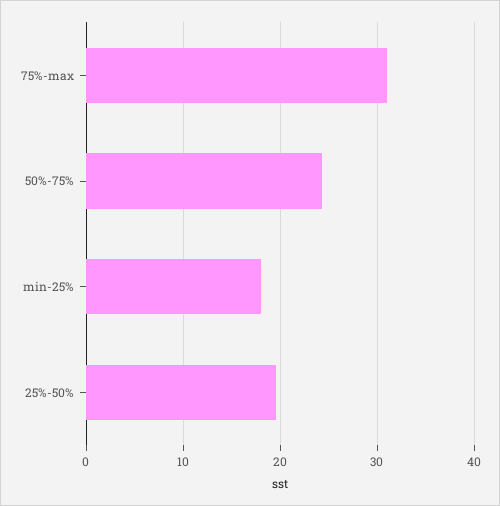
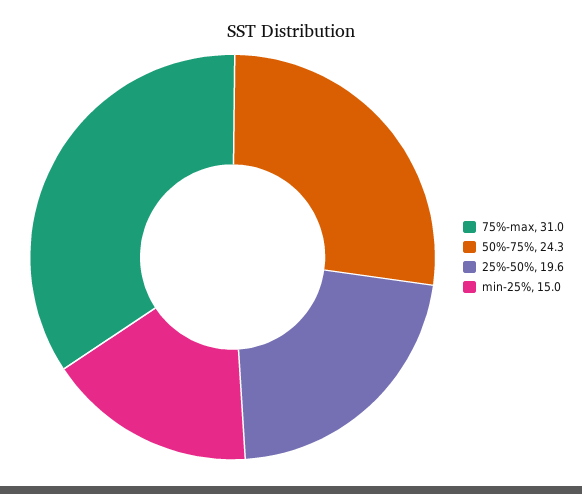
min-25%: 18 -> 15

